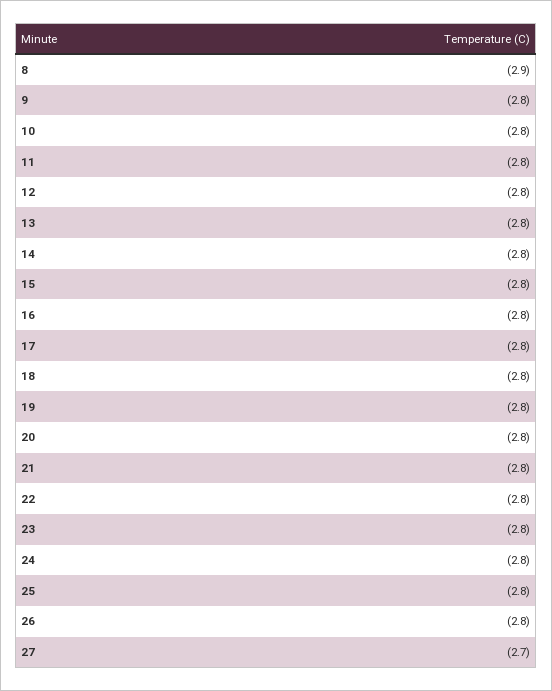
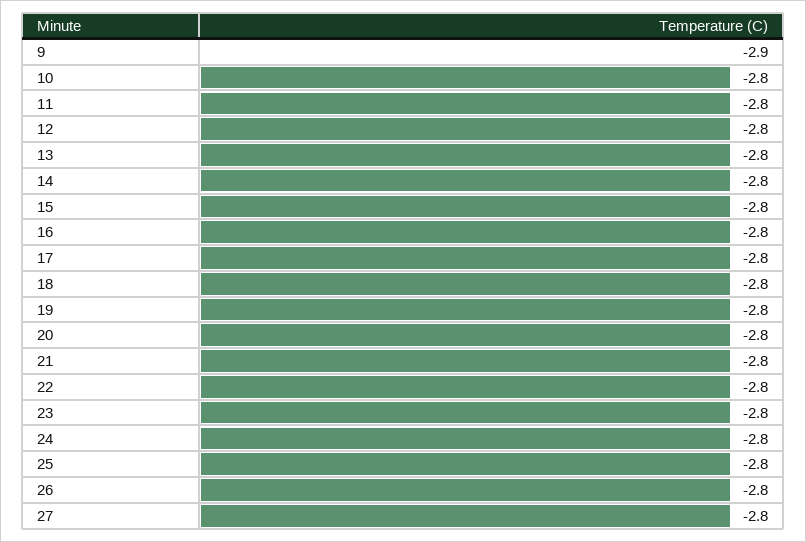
8: -2.9 -> none
9: -2.8 -> -2.9
27: -2.7 -> -2.8

